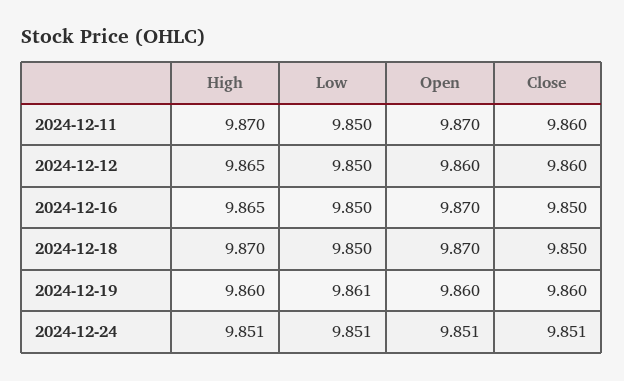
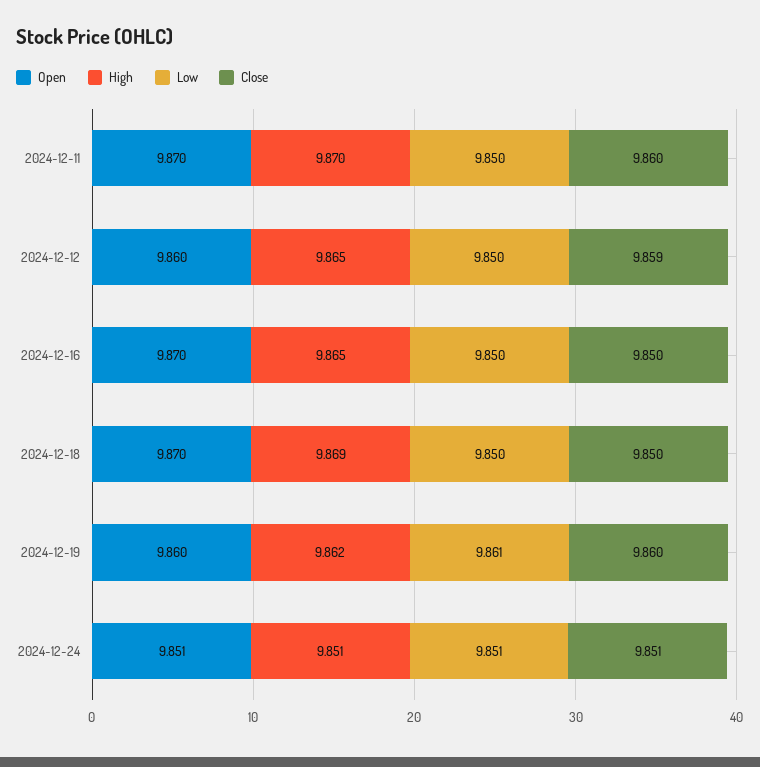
Close, 2024-12-12: 9.86 -> 9.859
High, 2024-12-18: 9.87 -> 9.869
High, 2024-12-19: 9.86 -> 9.862

